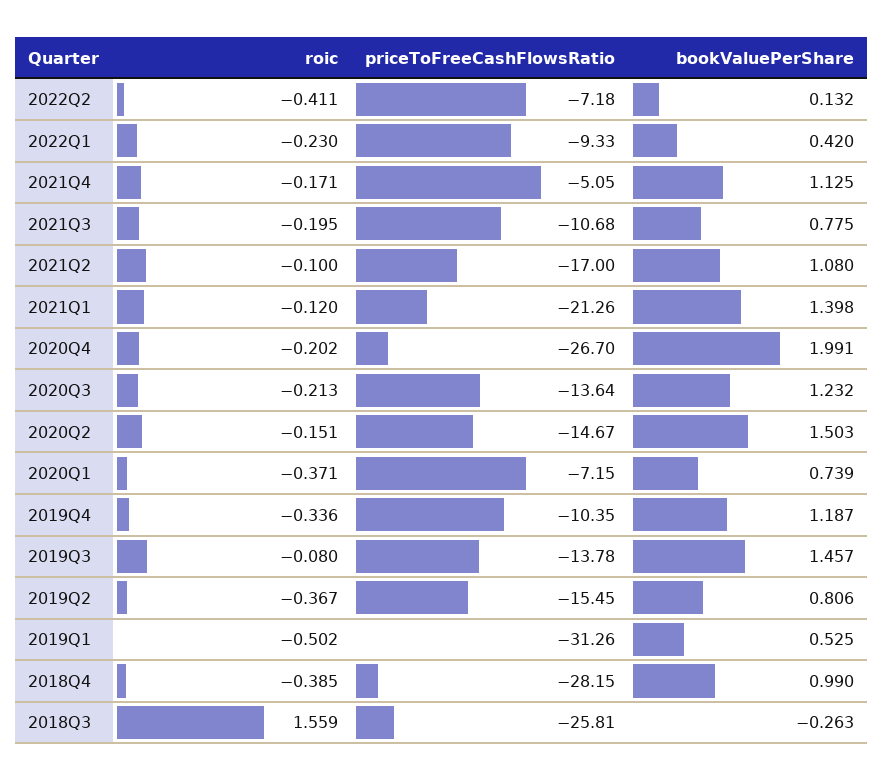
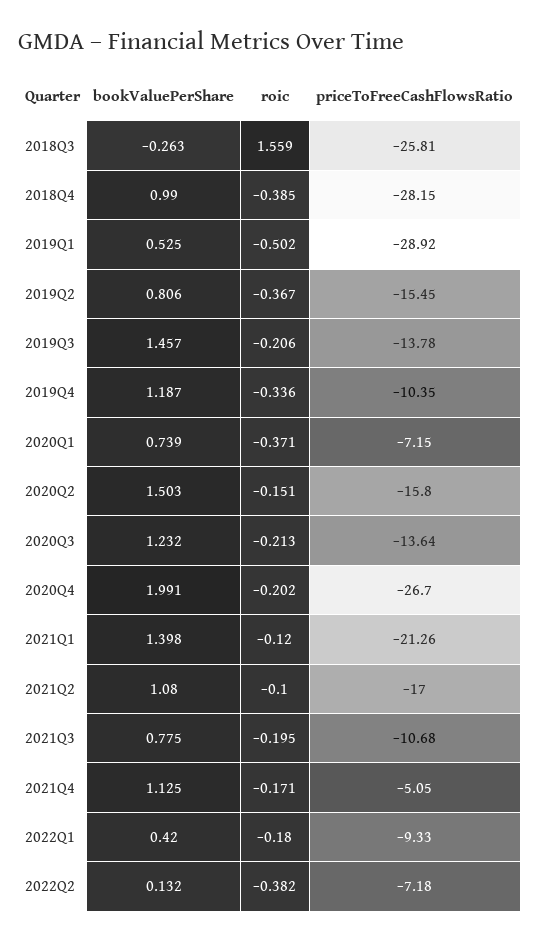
roic, 2022Q2: -0.411 -> -0.382
roic, 2022Q1: -0.23 -> -0.18
priceToFreeCashFlowsRatio, 2020Q2: -14.67 -> -15.8
roic, 2019Q3: -0.08 -> -0.206
priceToFreeCashFlowsRatio, 2019Q1: -31.26 -> -28.92

